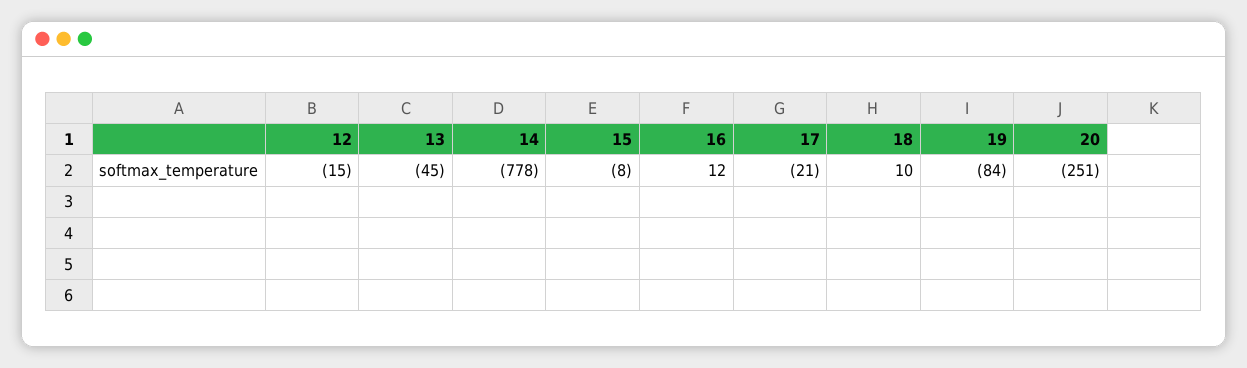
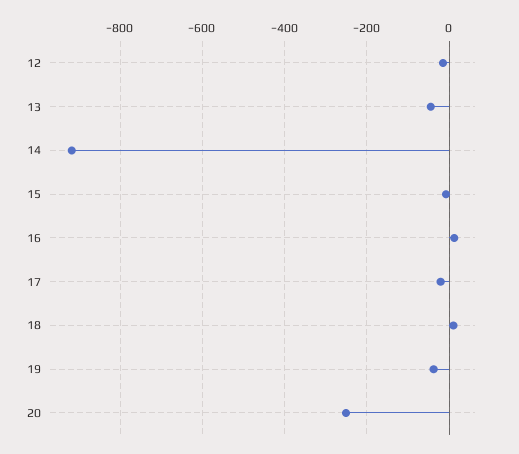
14: -778 -> -920
19: -84 -> -40

